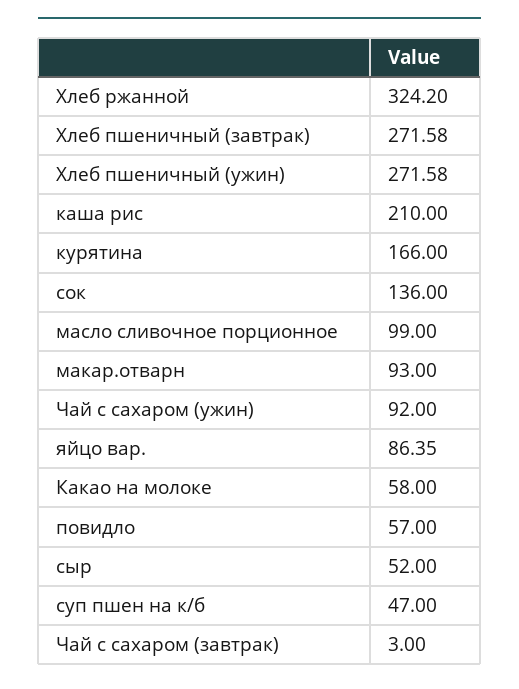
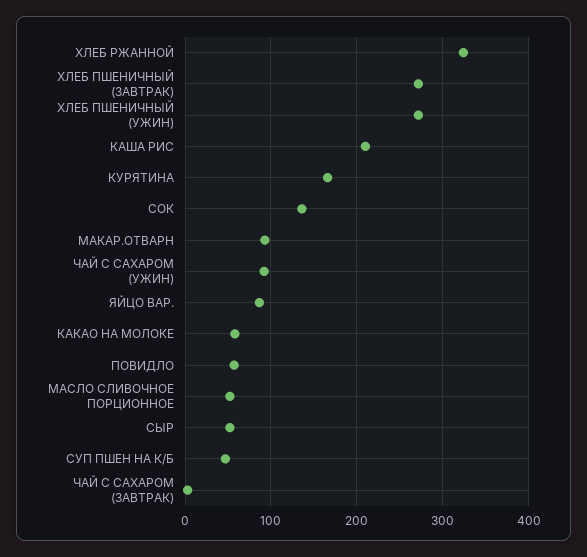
масло сливочное порционное: 99 -> 50

